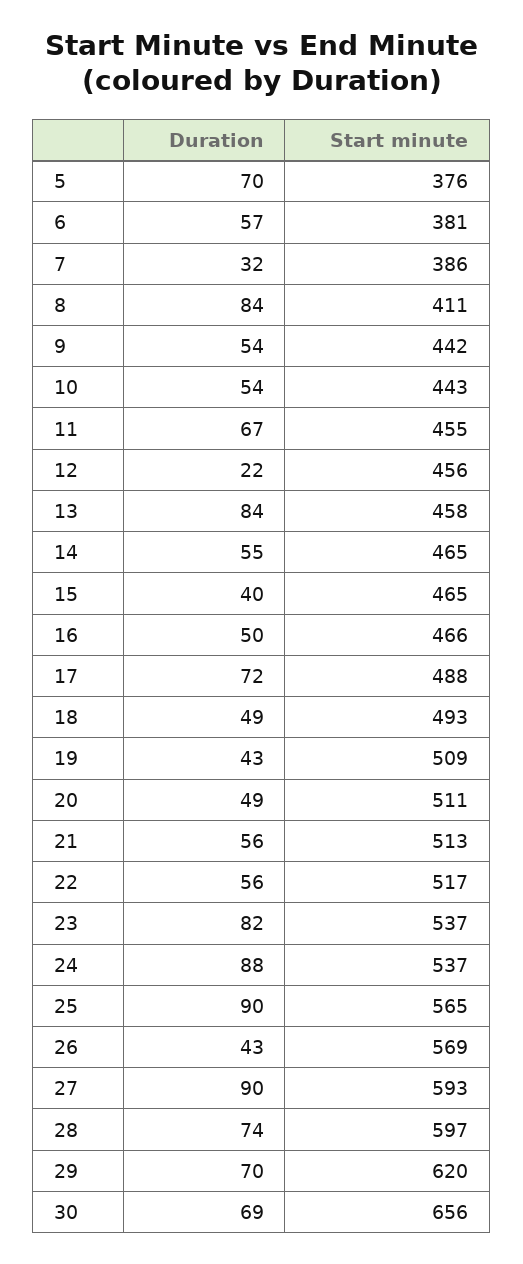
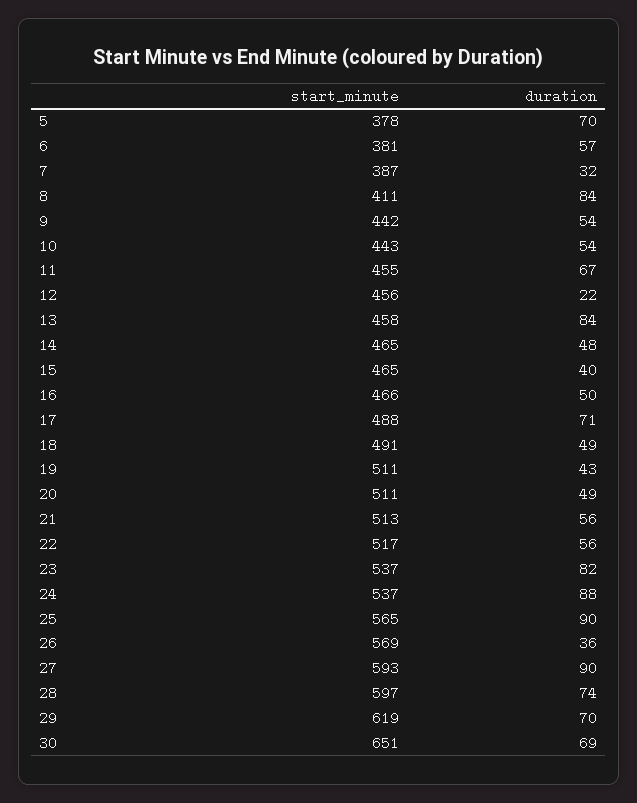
Start minute, 5: 376 -> 378
Start minute, 7: 386 -> 387
Duration, 14: 55 -> 48
Duration, 17: 72 -> 71
Start minute, 18: 493 -> 491
Start minute, 19: 509 -> 511
Duration, 26: 43 -> 36
Start minute, 29: 620 -> 619
Start minute, 30: 656 -> 651

